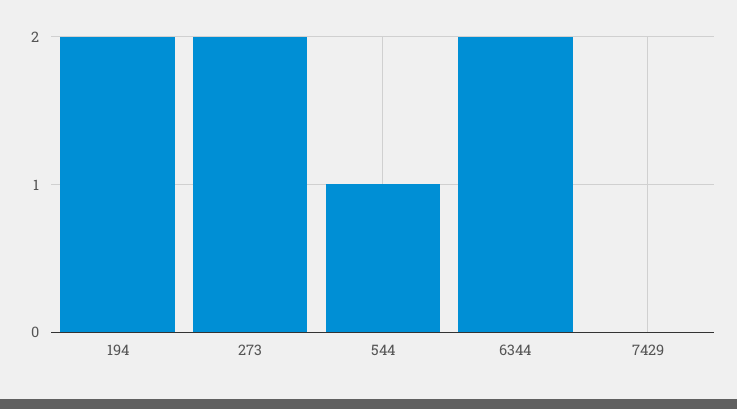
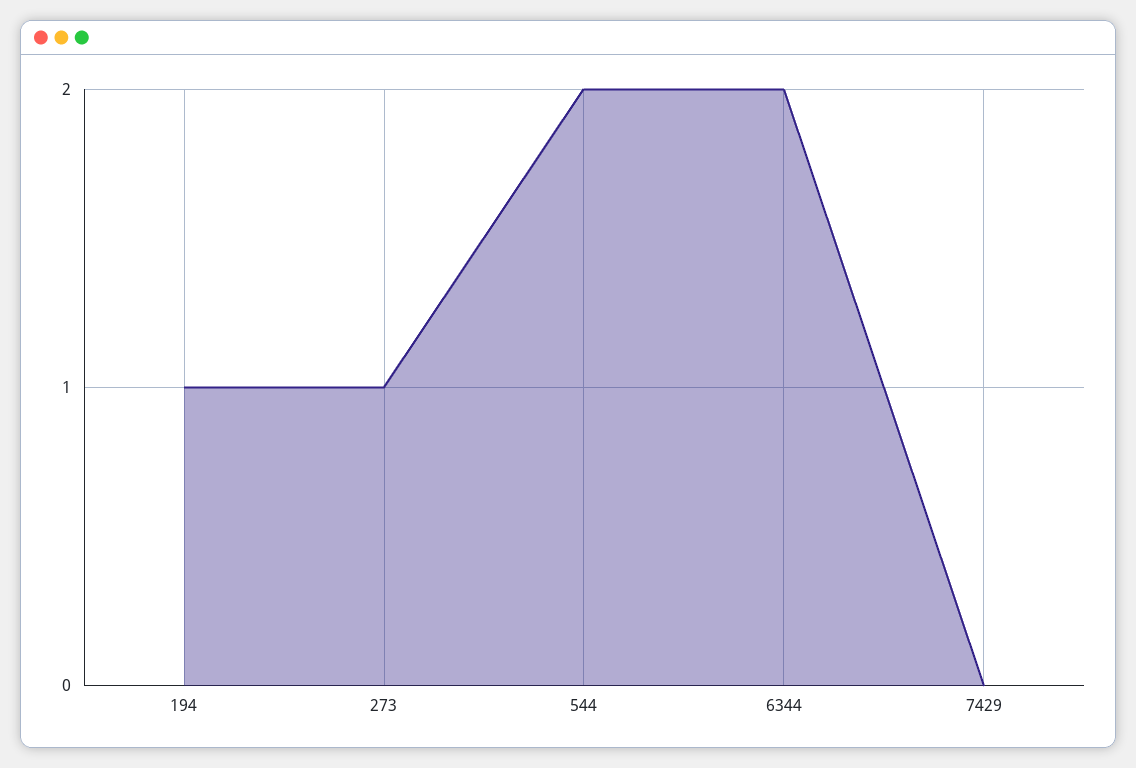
194: 2 -> 1
273: 2 -> 1
544: 1 -> 2

